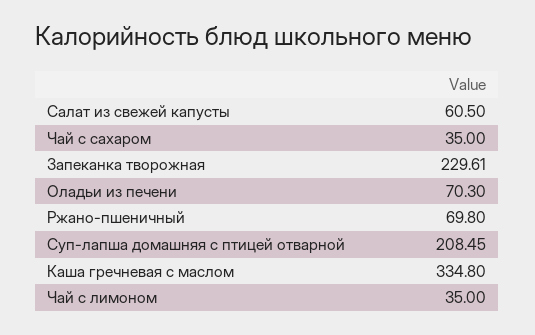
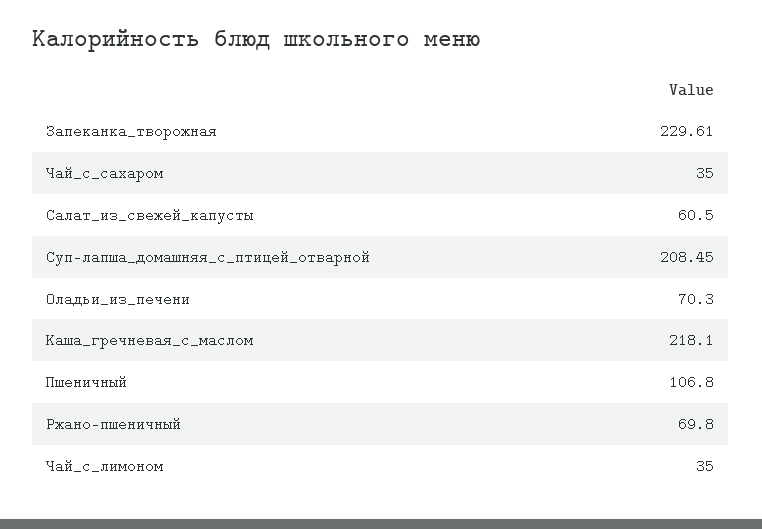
Каша гречневая с маслом: 334.8 -> 218.1
Пшеничный: none -> 106.8

